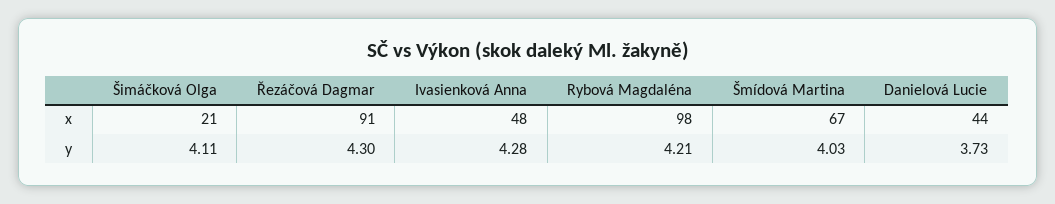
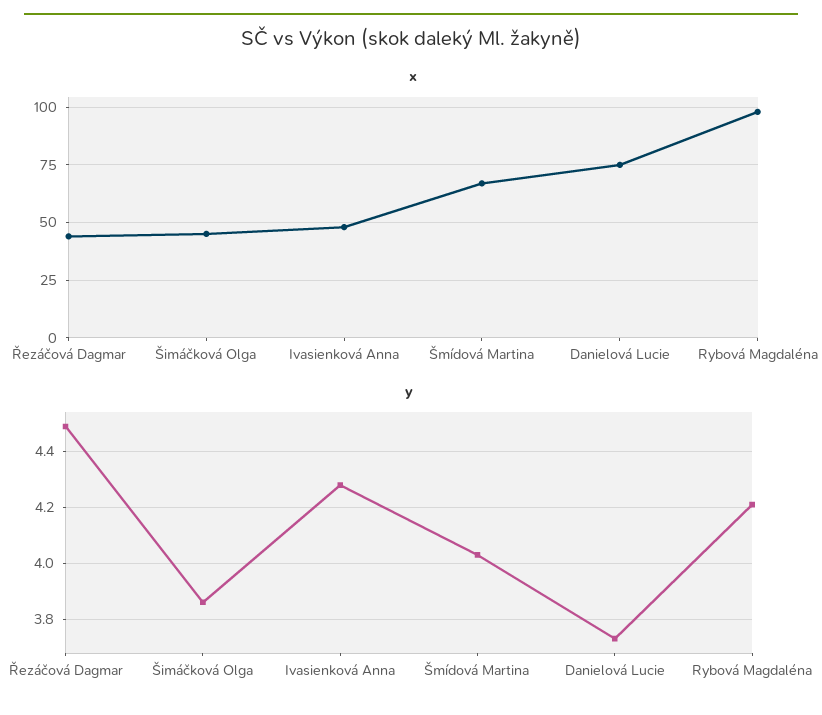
x, Šimáčková Olga: 21 -> 45
x, Řezáčová Dagmar: 91 -> 45
x, Danielová Lucie: 44 -> 75
y, Šimáčková Olga: 4.11 -> 3.85
y, Řezáčová Dagmar: 4.3 -> 4.5

